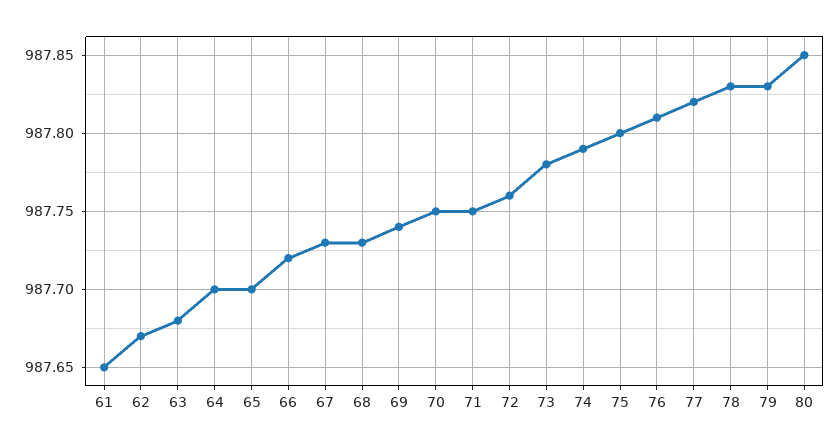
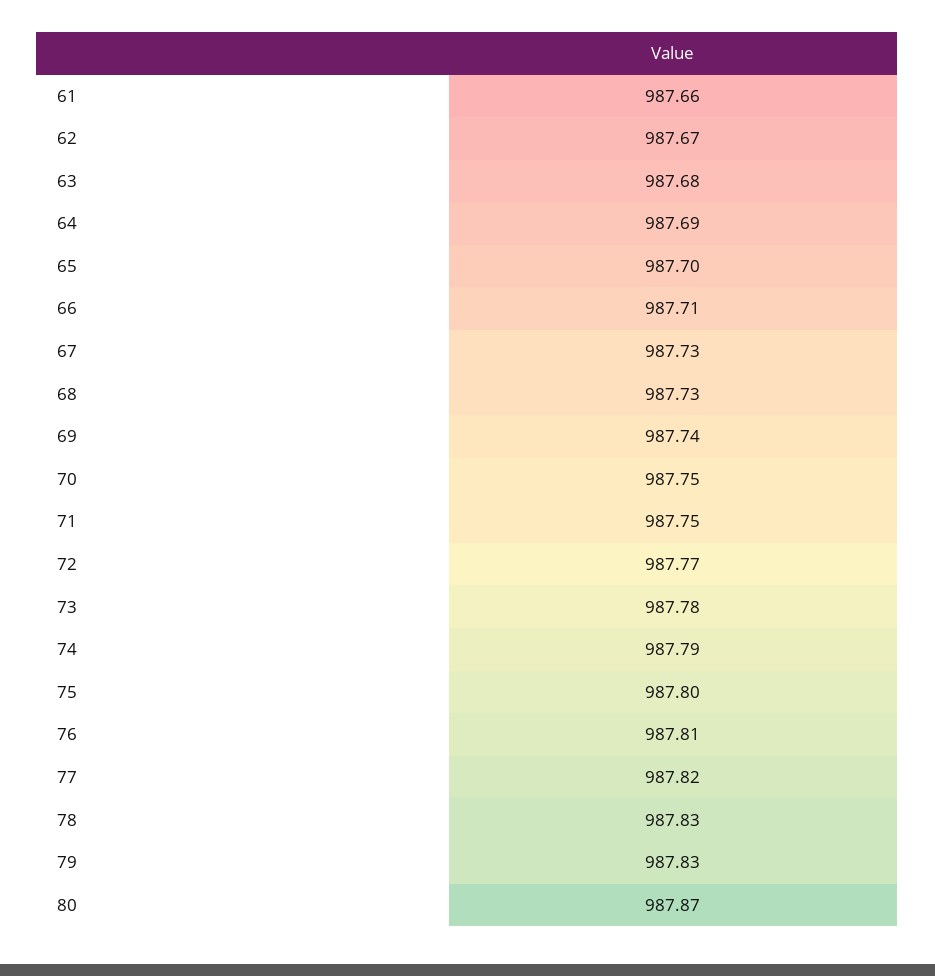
61: 987.65 -> 987.66
64: 987.7 -> 987.69
66: 987.72 -> 987.71
72: 987.76 -> 987.77
80: 987.85 -> 987.87

